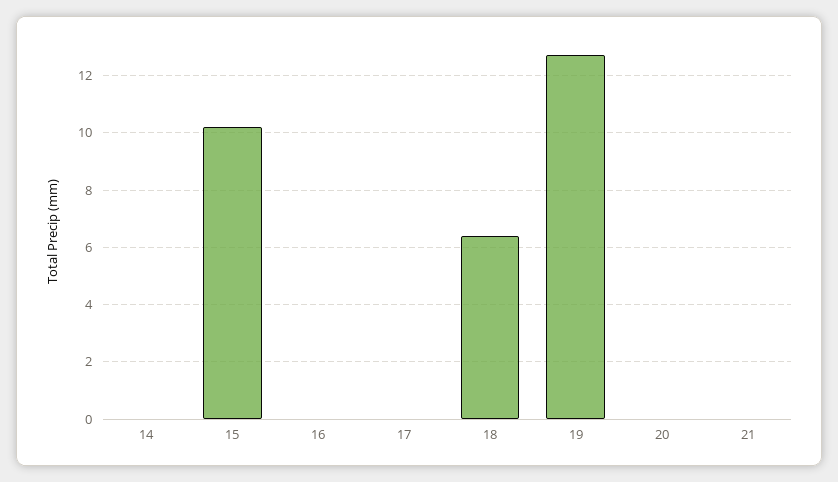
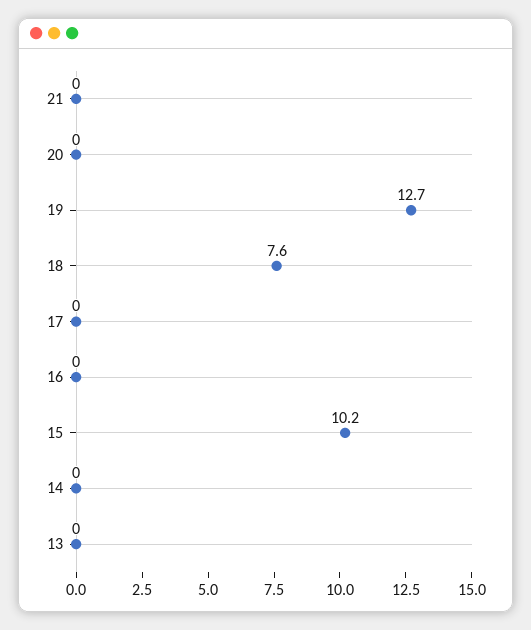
18: 6.5 -> 7.6
13: none -> 0

